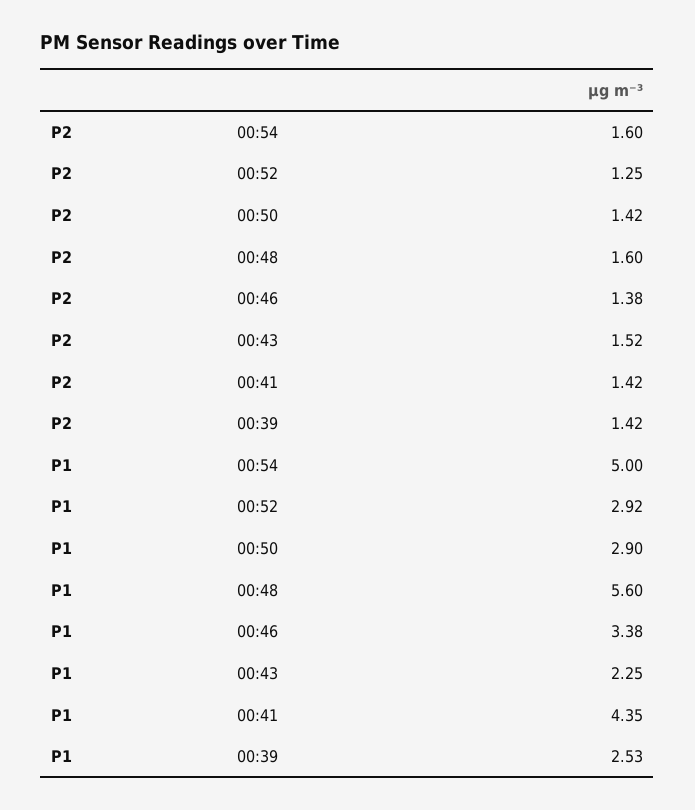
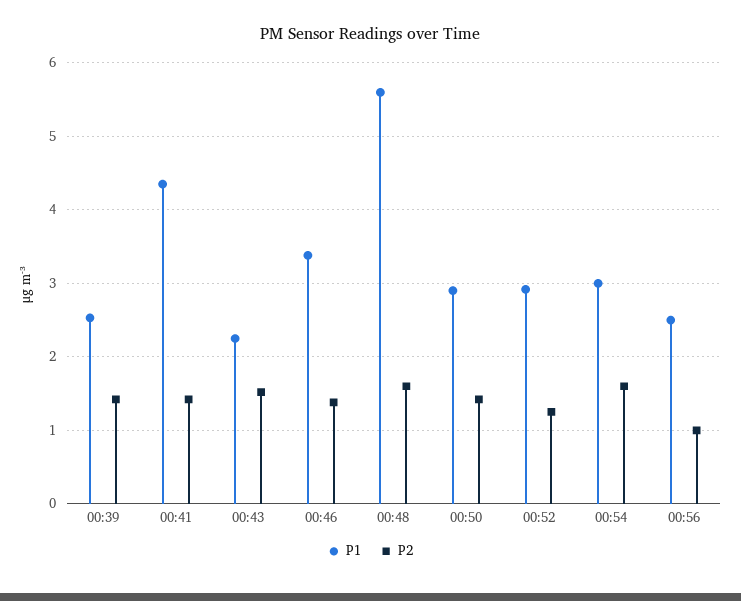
P1, 00:54: 5 -> 3
P1, 00:56: none -> 2.5
P2, 00:56: none -> 1

